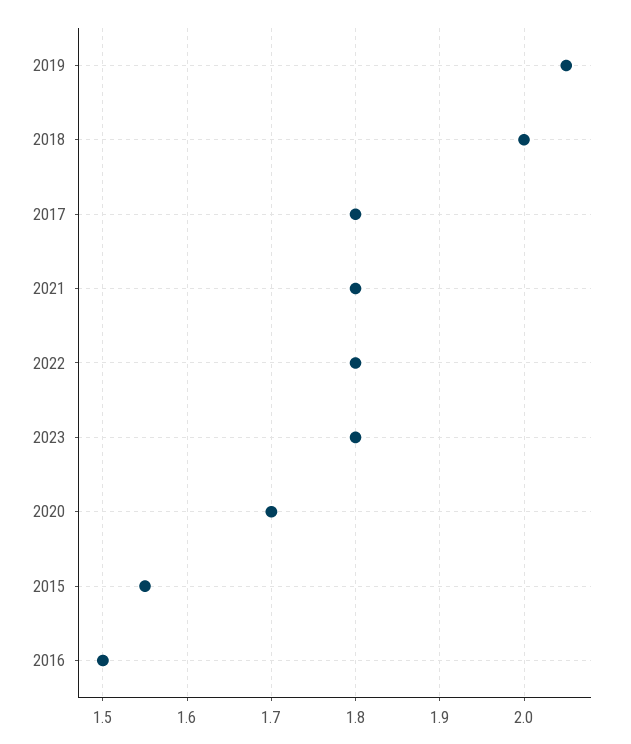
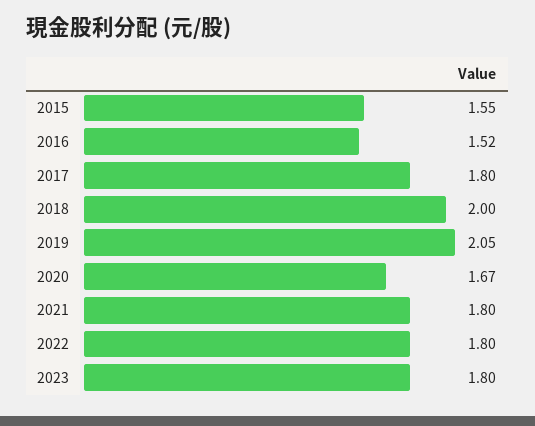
2020: 1.7 -> 1.67
2016: 1.5 -> 1.52

